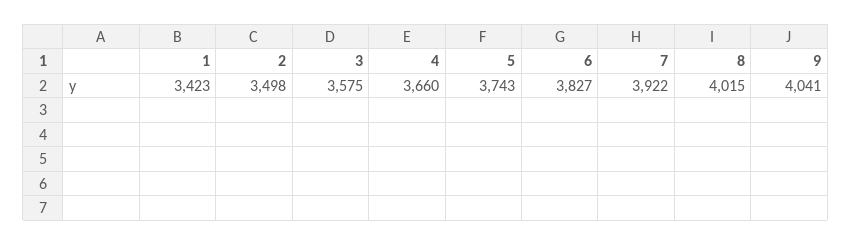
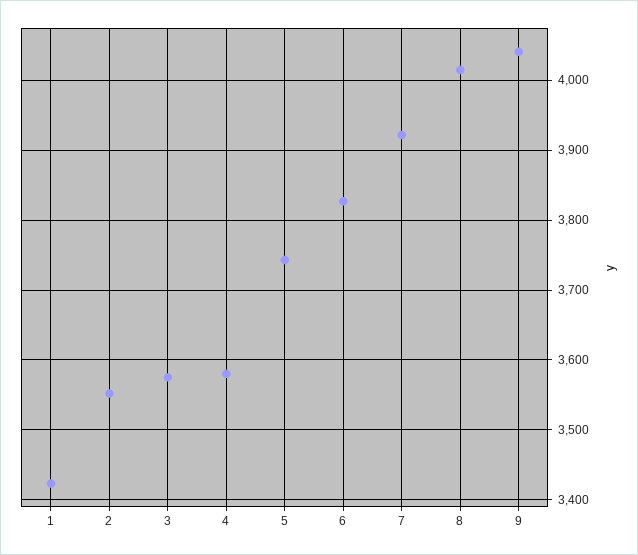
2: 3498 -> 3550
4: 3660 -> 3580

